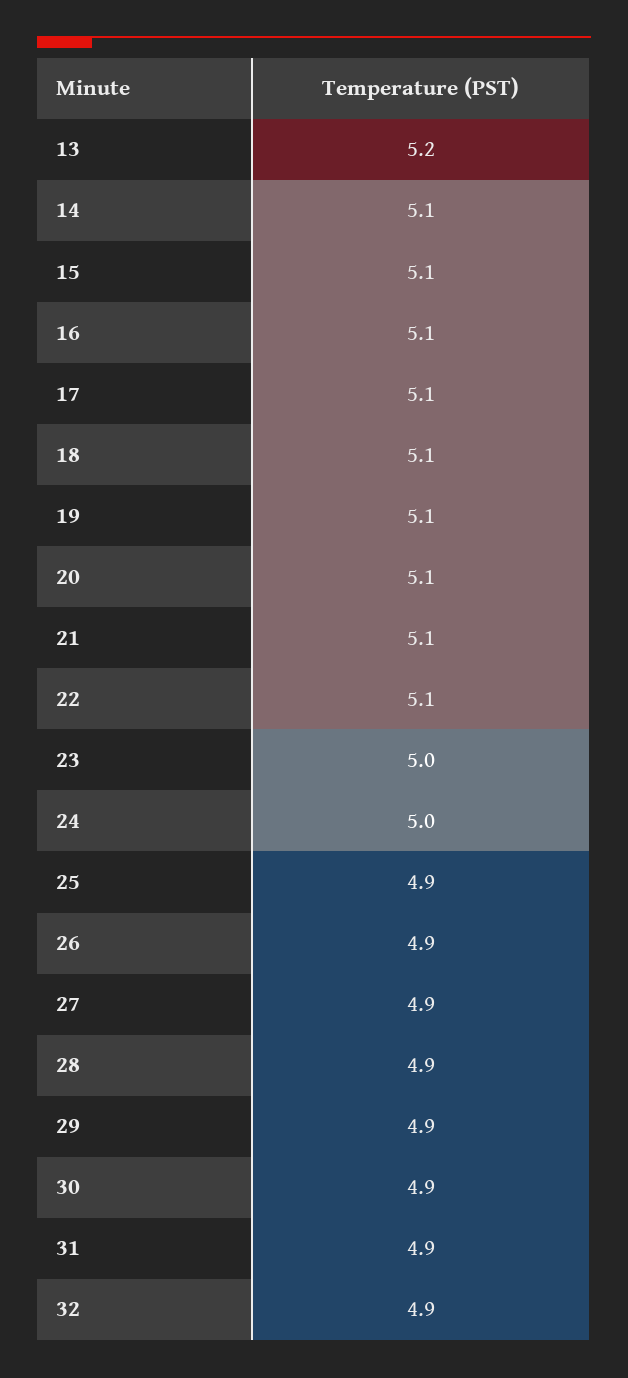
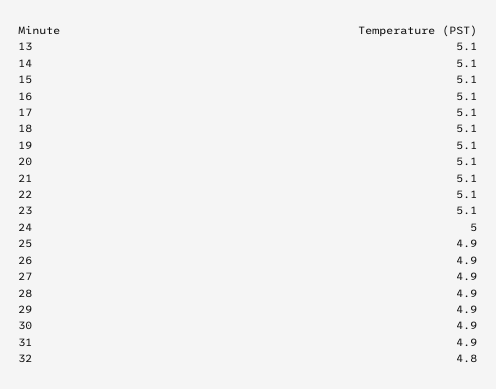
13: 5.2 -> 5.1
23: 5 -> 5.1
32: 4.9 -> 4.8

